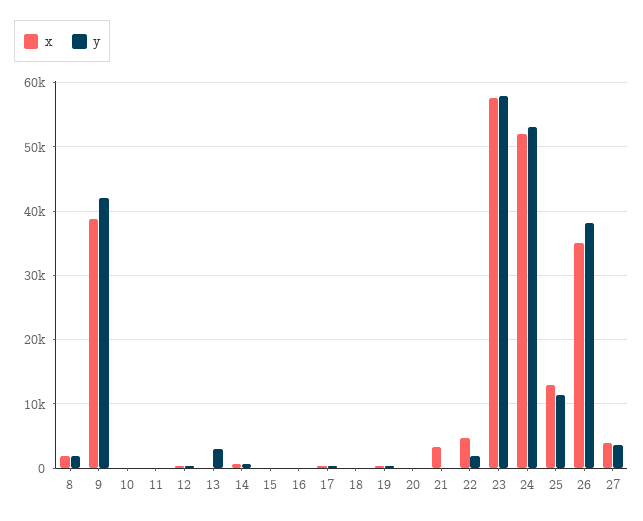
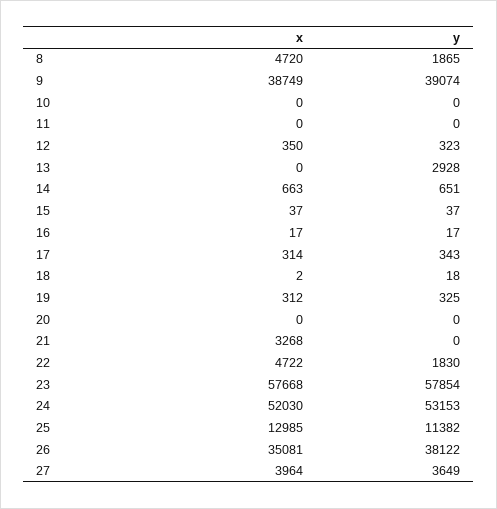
x, 8: 2000 -> 4720
y, 9: 42000 -> 39074

